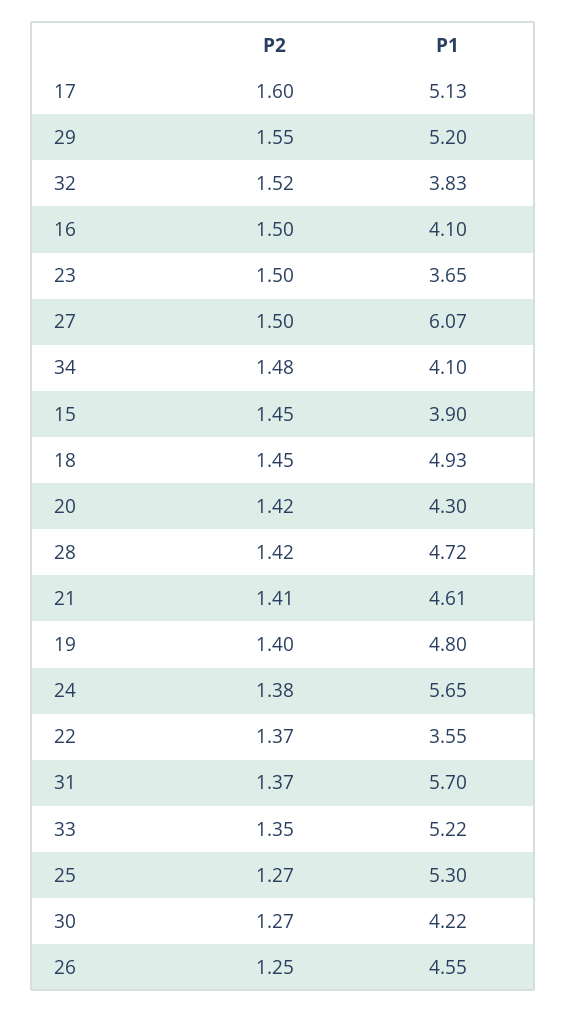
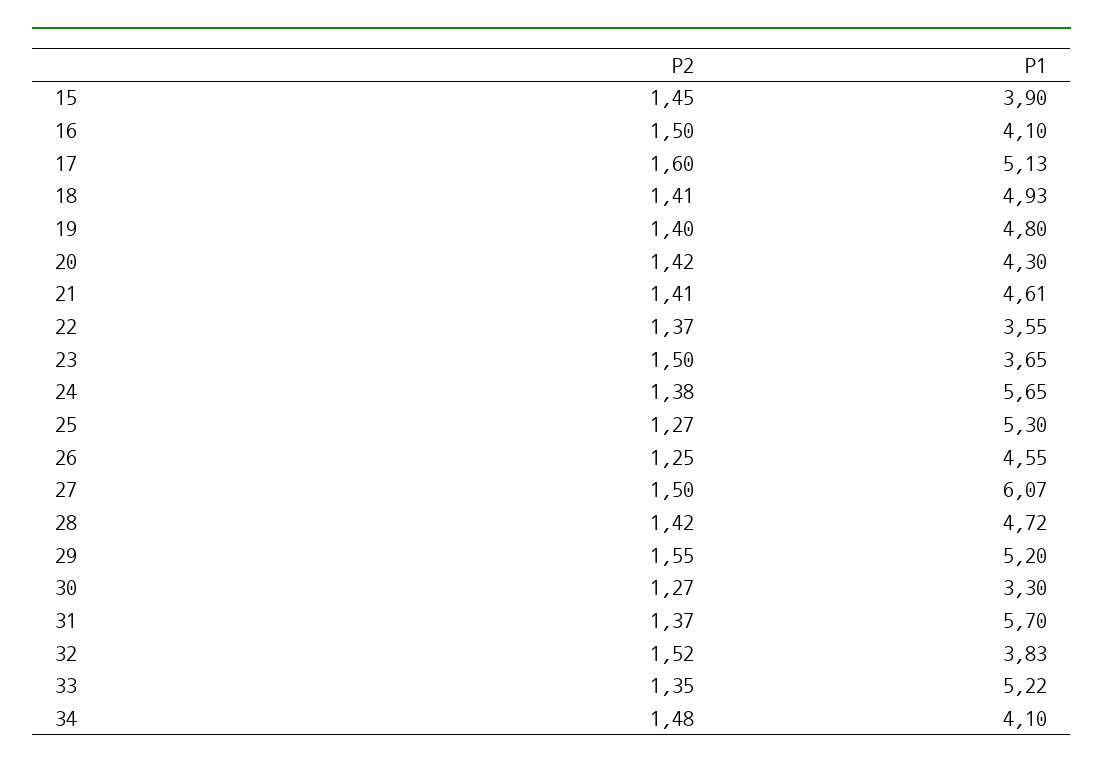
P2, 18: 1.45 -> 1.41
P1, 30: 4.22 -> 3.3

